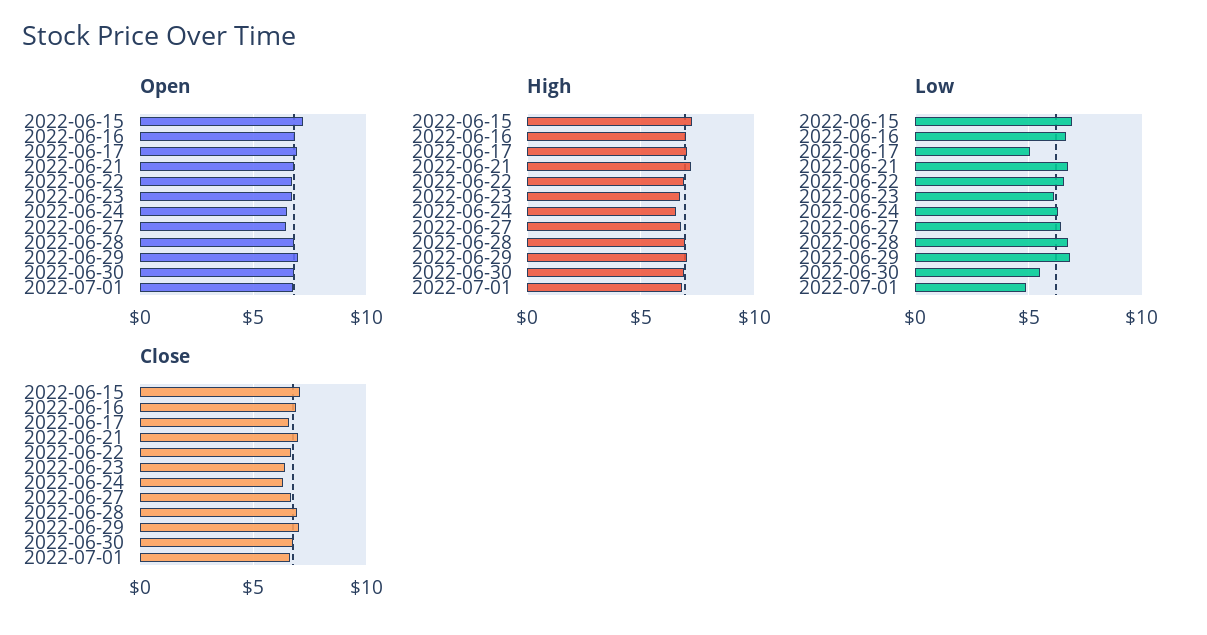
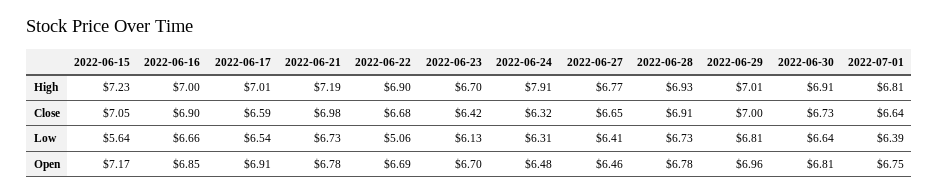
High, 2022-06-24: 6.5 -> 7.91
Low, 2022-06-15: 7 -> 5.64
Low, 2022-06-17: 5 -> 6.54
Low, 2022-06-22: 6.5 -> 5.06
Low, 2022-06-30: 5.5 -> 6.64
Low, 2022-07-01: 5 -> 6.39

